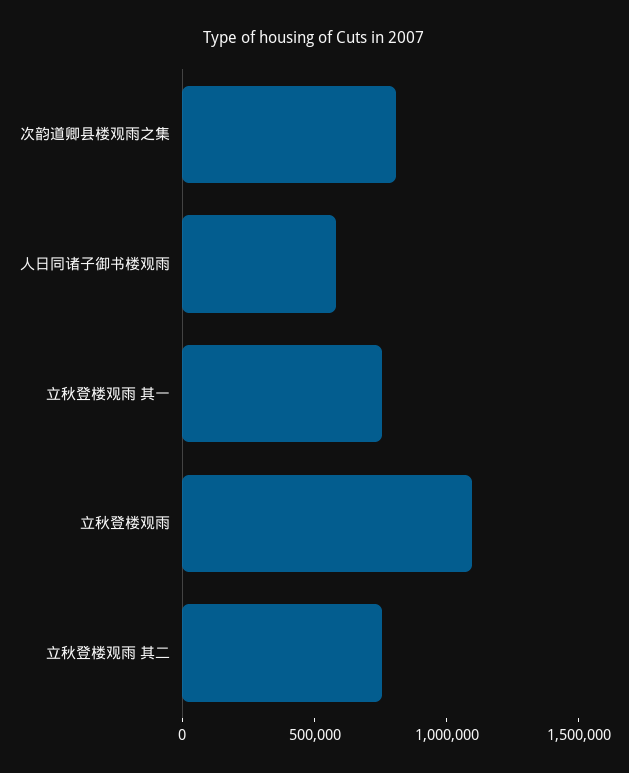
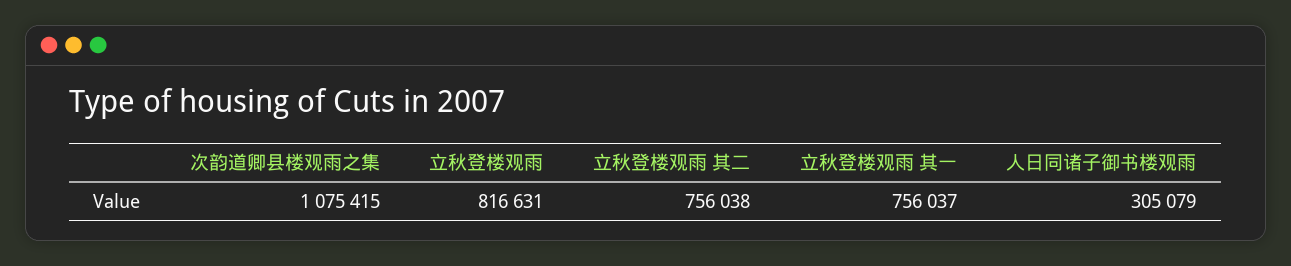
次韵道卿县楼观雨之集: 800000 -> 1075415
人日同诸子御书楼观雨: 600000 -> 305079
立秋登楼观雨: 1100000 -> 816631

